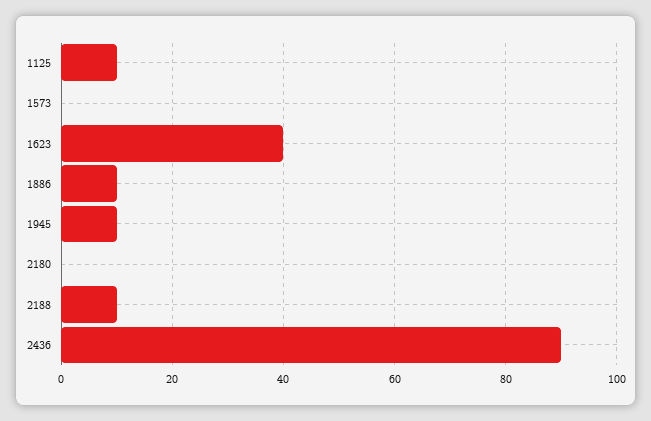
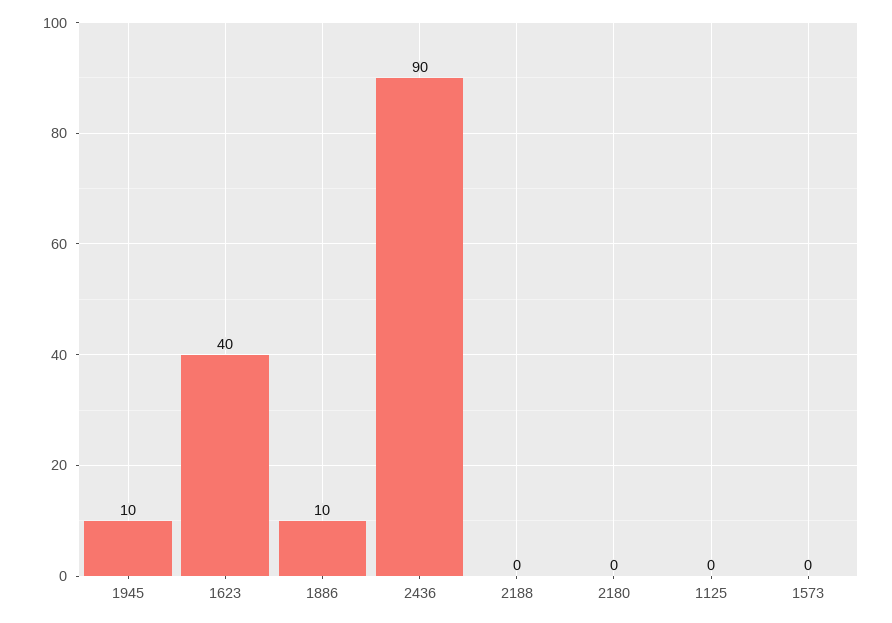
1125: 10 -> 0
2188: 10 -> 0

